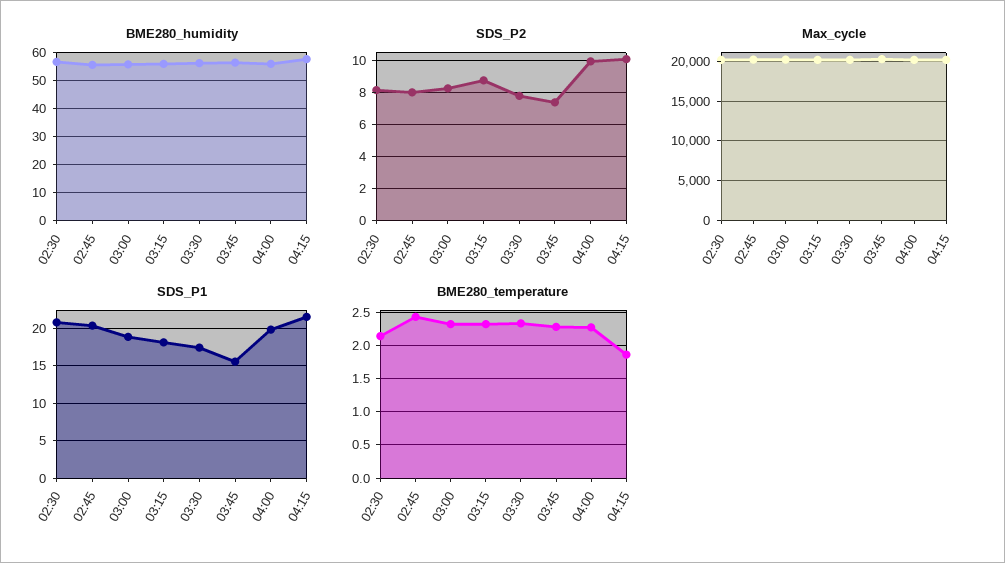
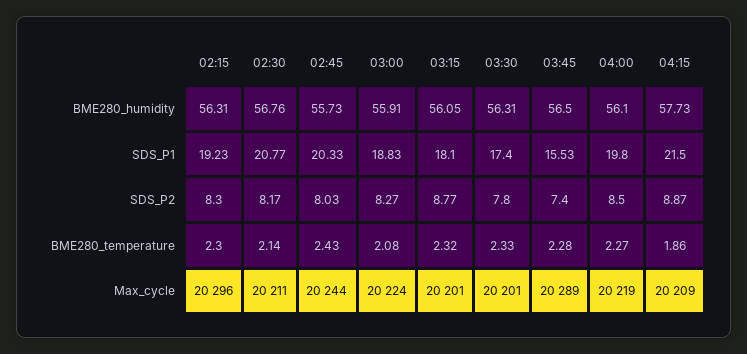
SDS_P2, 04:00: 10 -> 8.5
SDS_P2, 04:15: 10 -> 8.87
BME280_temperature, 03:00: 2.3 -> 2.08
BME280_humidity, 02:15: none -> 56.31
SDS_P1, 02:15: none -> 19.23
SDS_P2, 02:15: none -> 8.3
BME280_temperature, 02:15: none -> 2.3
Max_cycle, 02:15: none -> 20296

